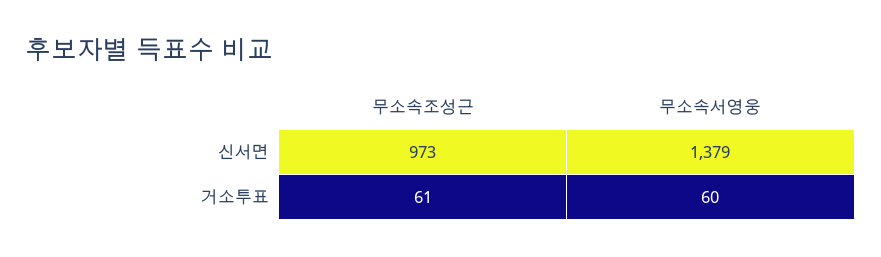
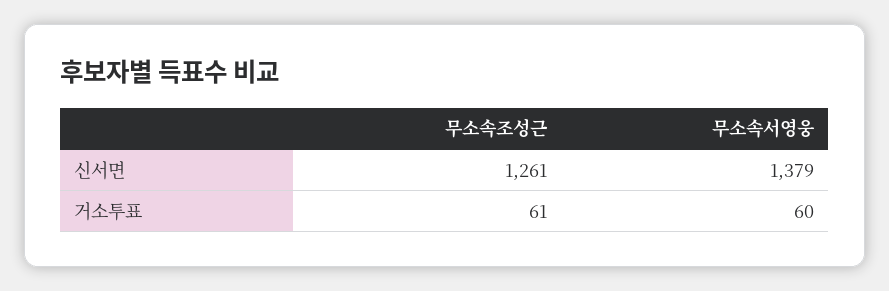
무소속조성근, 신서면: 973 -> 1261

